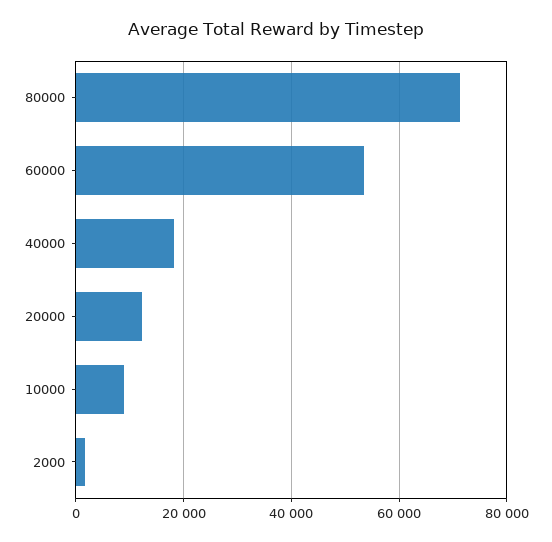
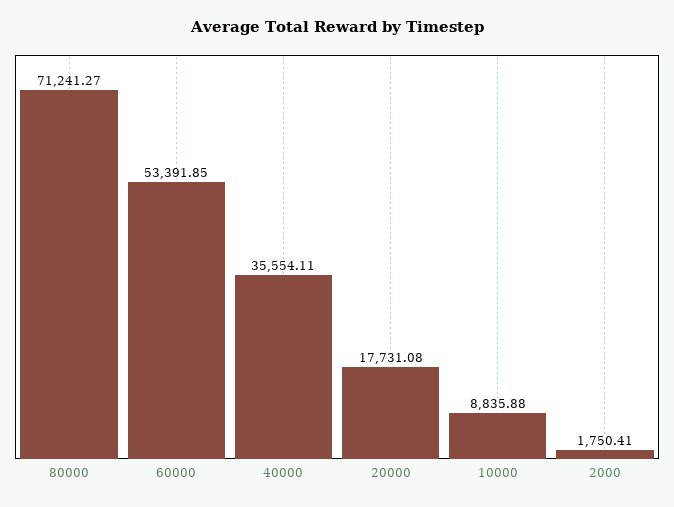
40000: 18000 -> 35554.11
20000: 12000 -> 17731.08

